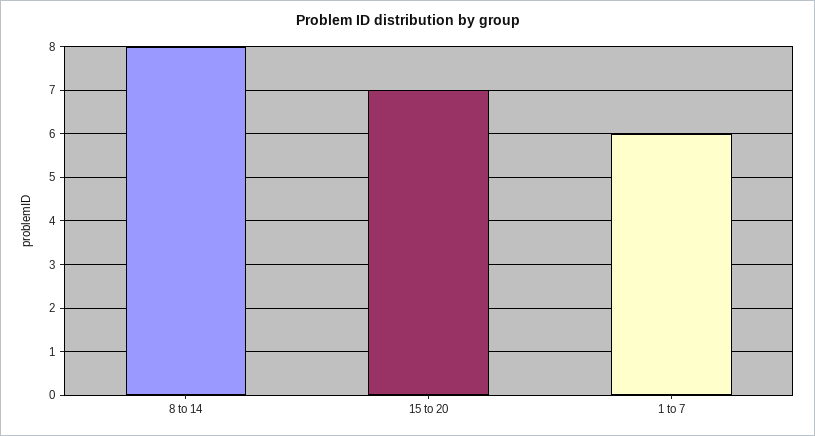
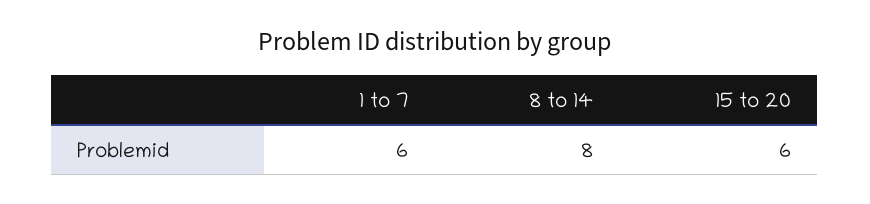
15 to 20: 7 -> 6

